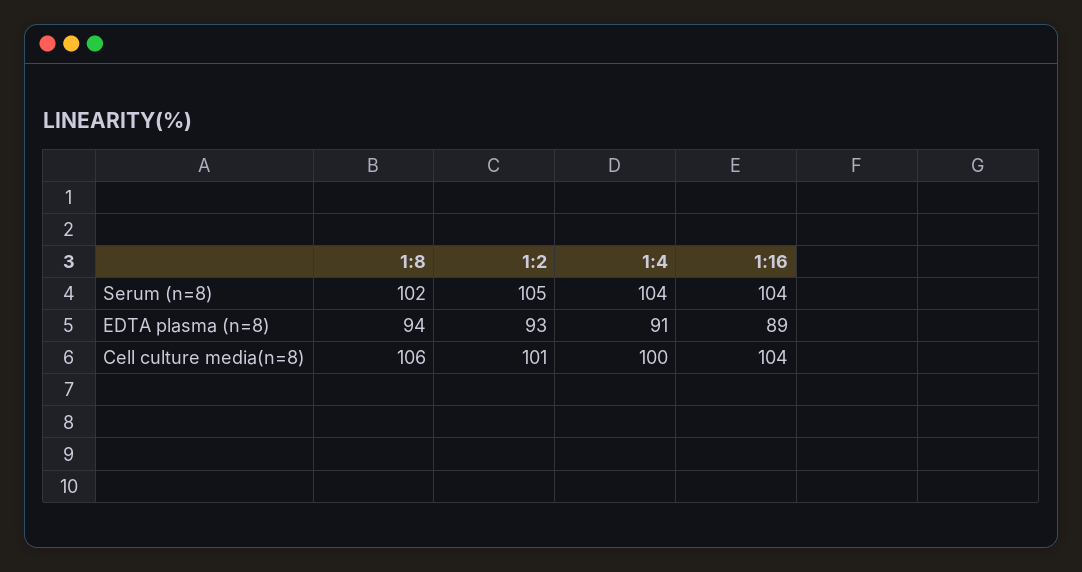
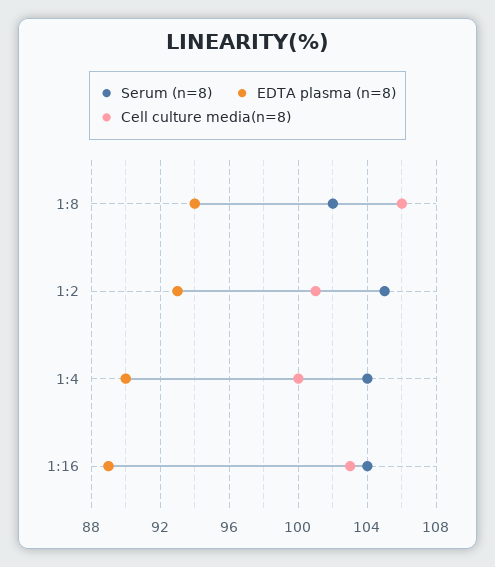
EDTA plasma (n=8), 1:4: 91 -> 90
Cell culture media(n=8), 1:16: 104 -> 103

